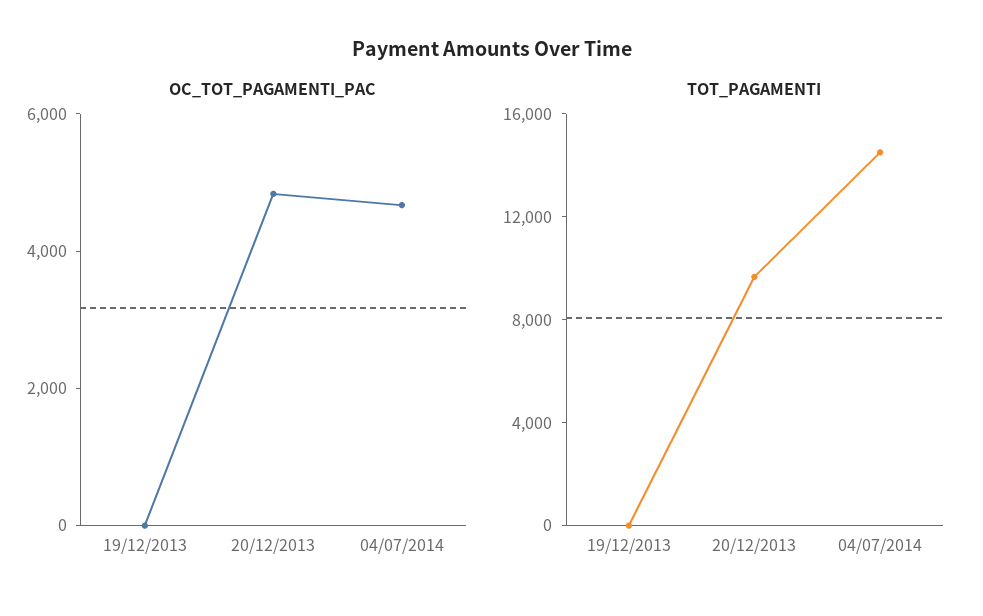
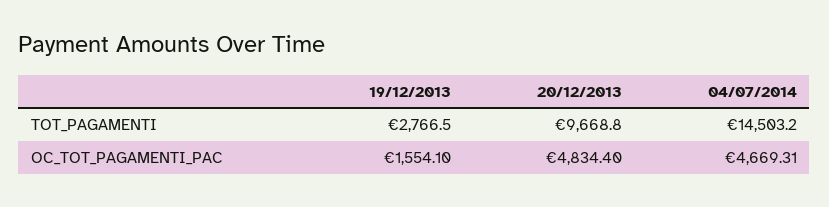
OC_TOT_PAGAMENTI_PAC, 19/12/2013: 0 -> 1554.1
TOT_PAGAMENTI, 19/12/2013: 0 -> 2766.5

